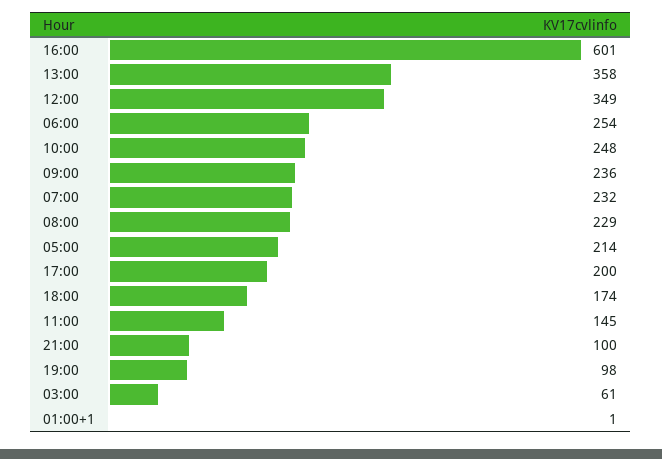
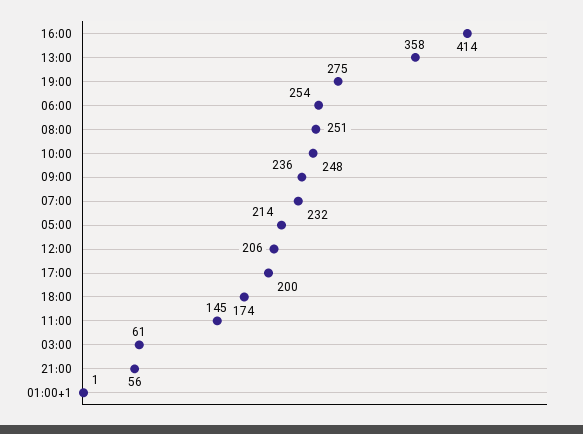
16:00: 601 -> 414
12:00: 349 -> 206
08:00: 229 -> 251
21:00: 100 -> 56
19:00: 98 -> 275

